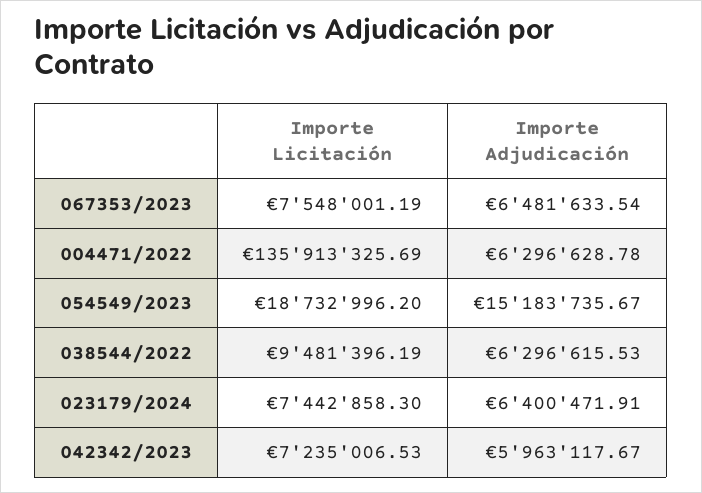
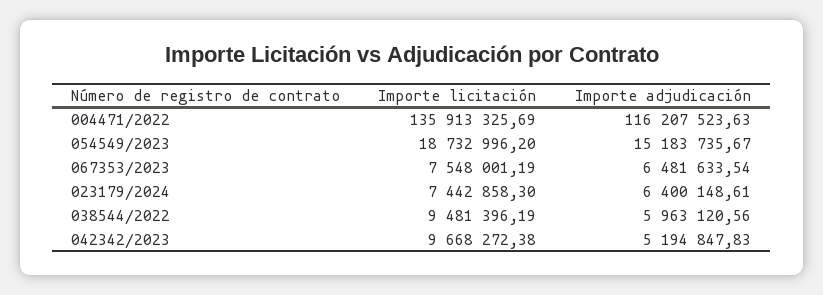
Importe Adjudicación, 004471/2022: 6296628.78 -> 116207523.63
Importe Adjudicación, 038544/2022: 6296615.53 -> 5963120.56
Importe Adjudicación, 023179/2024: 6400471.91 -> 6400148.61
Importe Licitación, 042342/2023: 7235006.53 -> 9668272.38
Importe Adjudicación, 042342/2023: 5963117.67 -> 5194847.83

